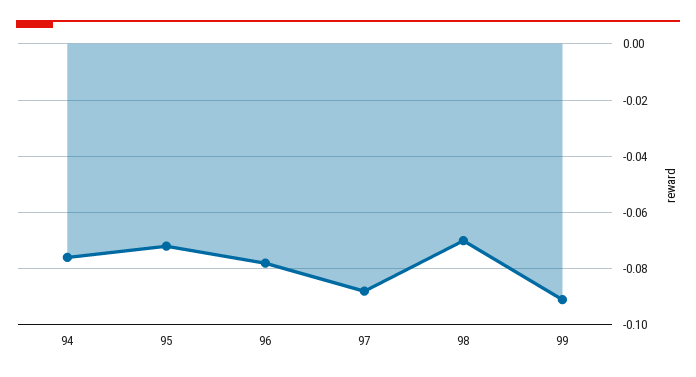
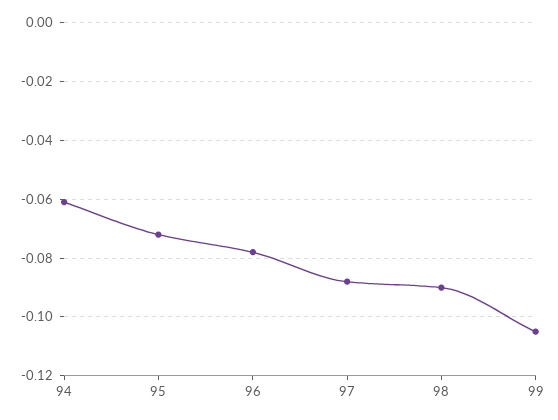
94: -0.075 -> -0.06
98: -0.07 -> -0.09
99: -0.09 -> -0.105

